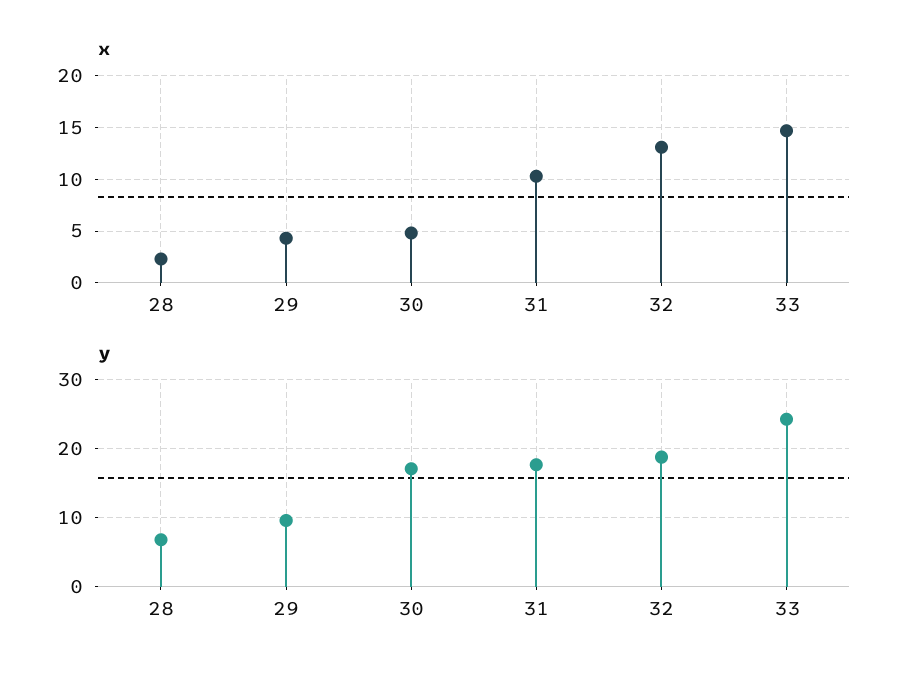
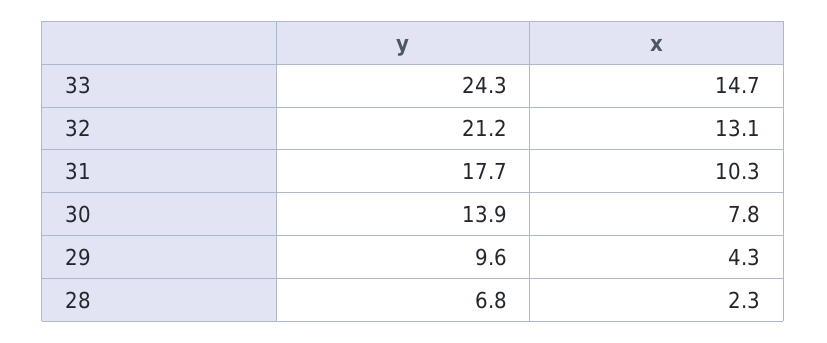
x, 30: 5 -> 7.8
y, 30: 17 -> 13.9
y, 32: 19 -> 21.2

